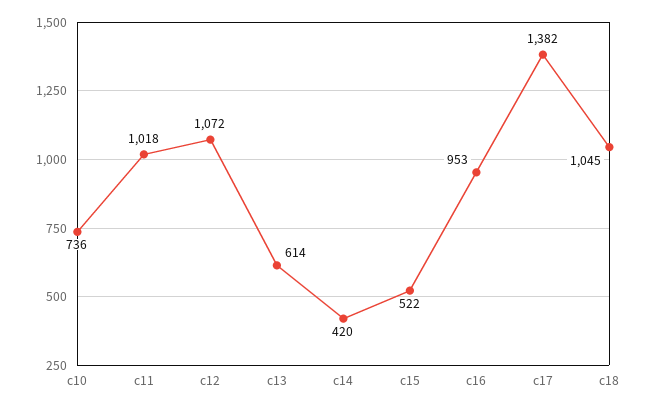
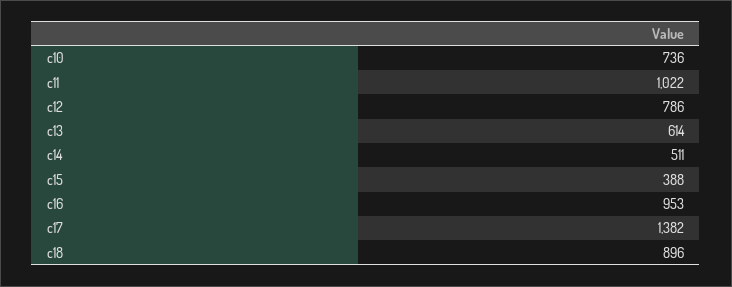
c11: 1018 -> 1022
c12: 1072 -> 786
c14: 420 -> 511
c15: 522 -> 388
c18: 1045 -> 896

